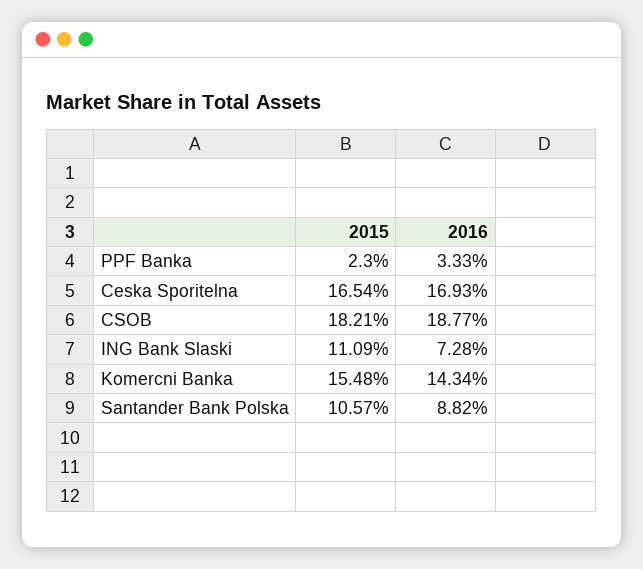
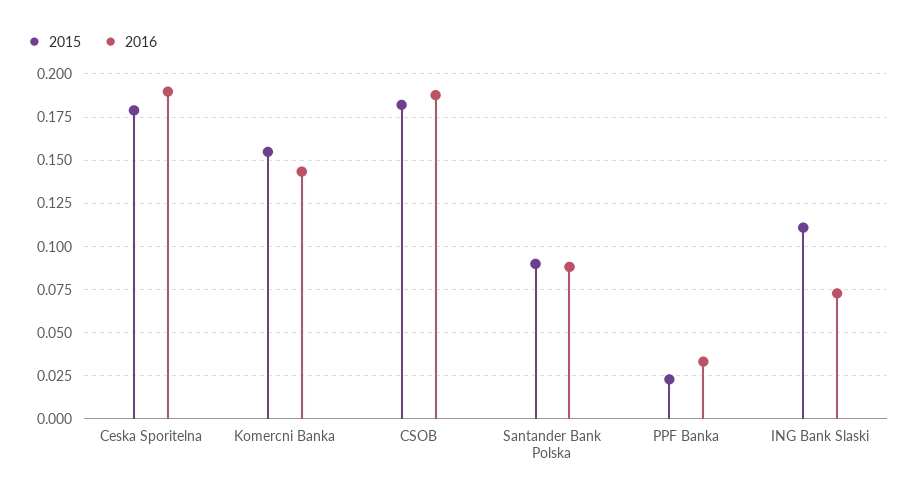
2015, Ceska Sporitelna: 0.1654 -> 0.18
2016, Ceska Sporitelna: 0.1693 -> 0.19
2015, Santander Bank Polska: 0.1057 -> 0.09

